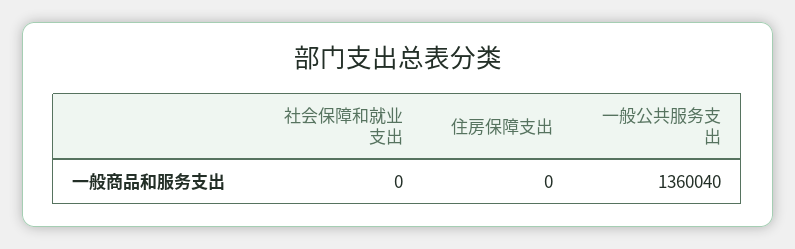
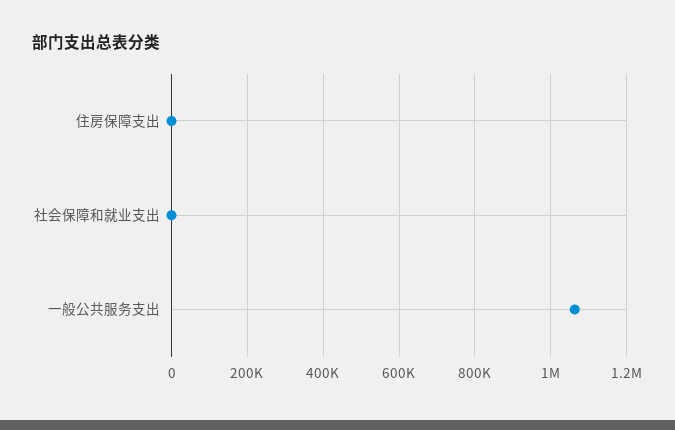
一般公共服务支出: 1360040 -> 1060000

